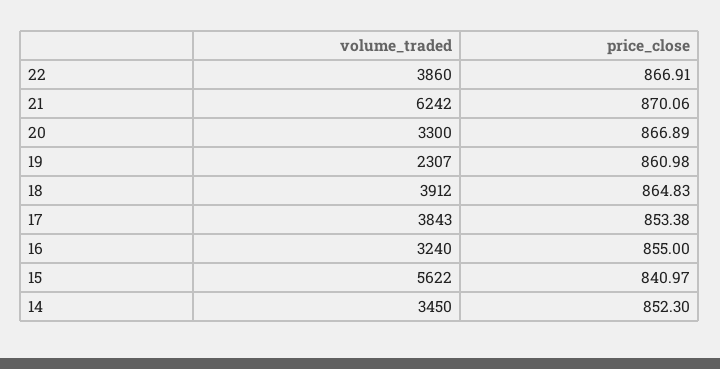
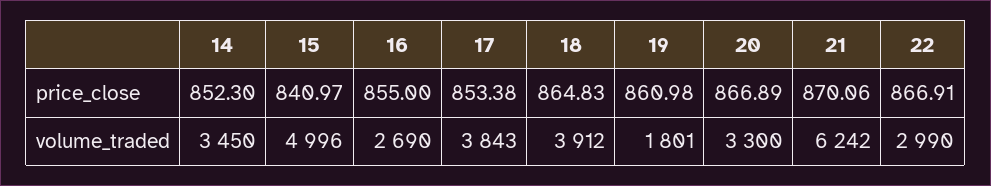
volume_traded, 22: 3860 -> 2990
volume_traded, 19: 2307 -> 1801
volume_traded, 16: 3240 -> 2690
volume_traded, 15: 5622 -> 4996

